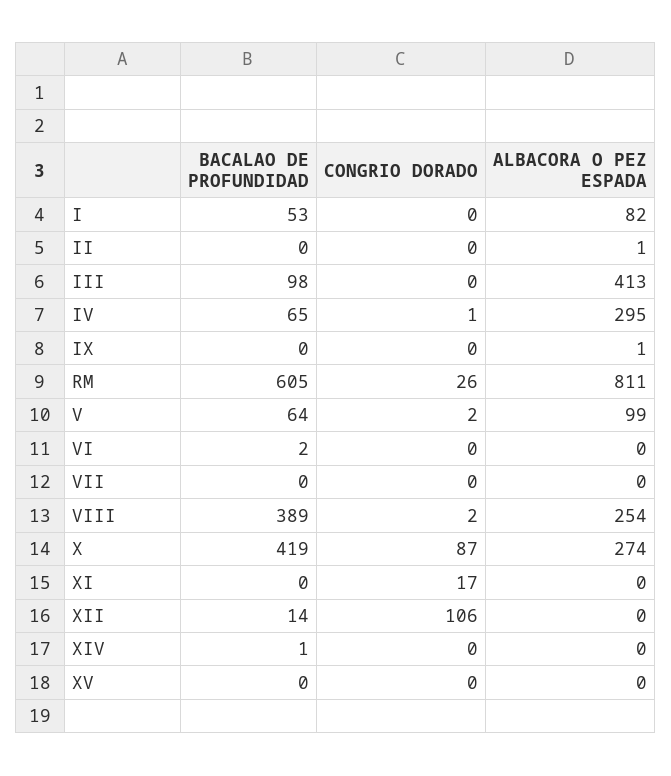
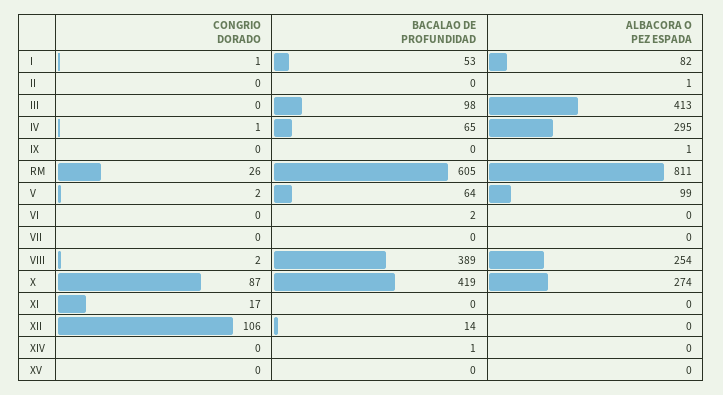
CONGRIO DORADO, I: 0 -> 1

